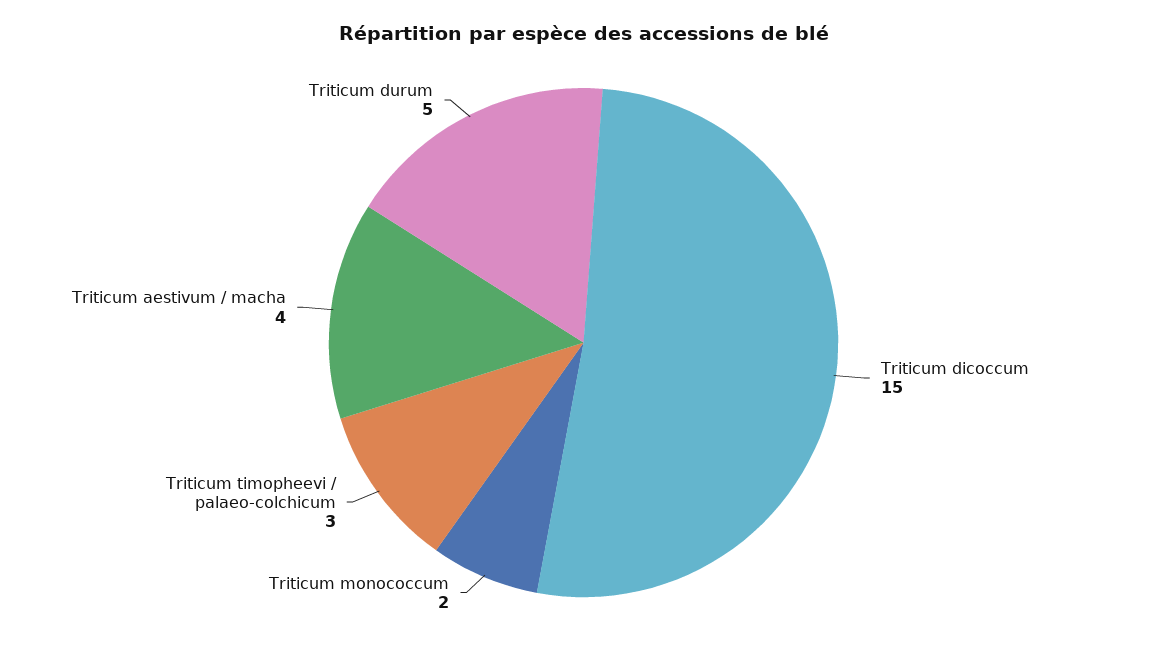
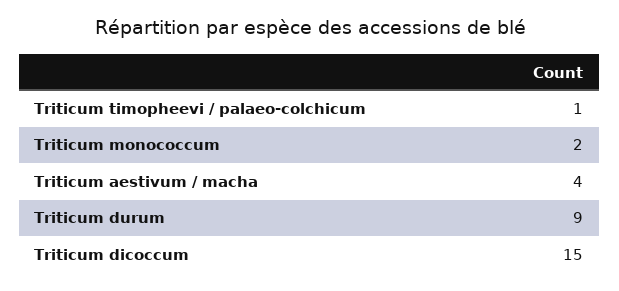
Triticum timopheevi / palaeo-colchicum: 3 -> 1
Triticum durum: 5 -> 9

